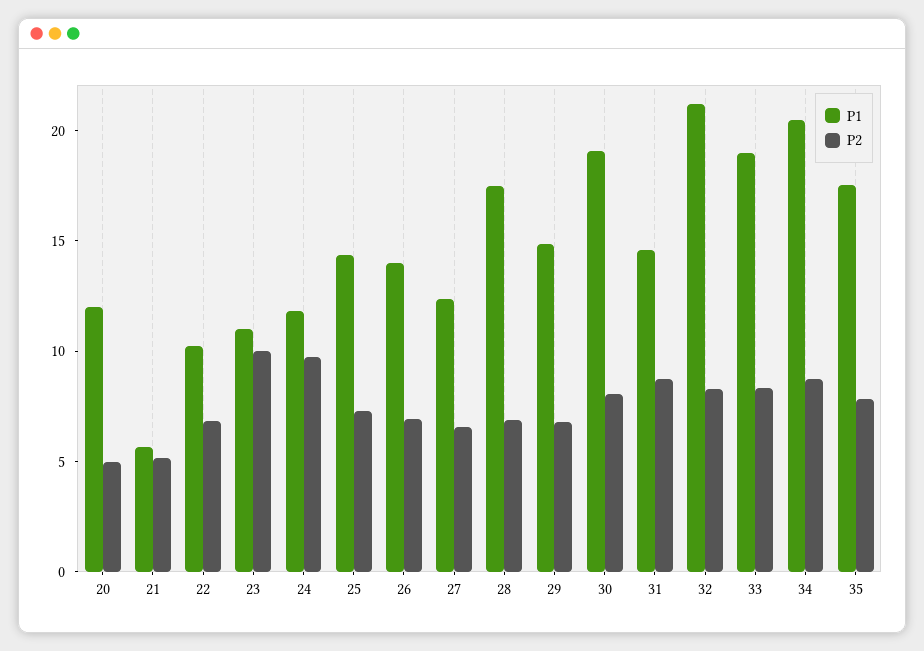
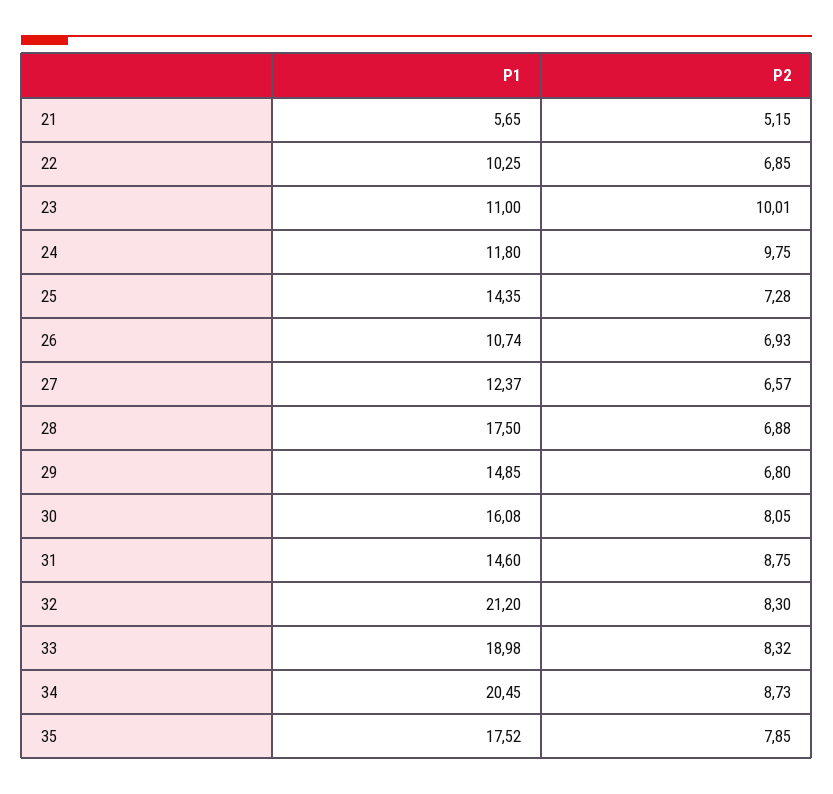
P1, 20: 12 -> none
P2, 20: 5 -> none
P1, 26: 14 -> 10.74
P1, 30: 19 -> 16.08

